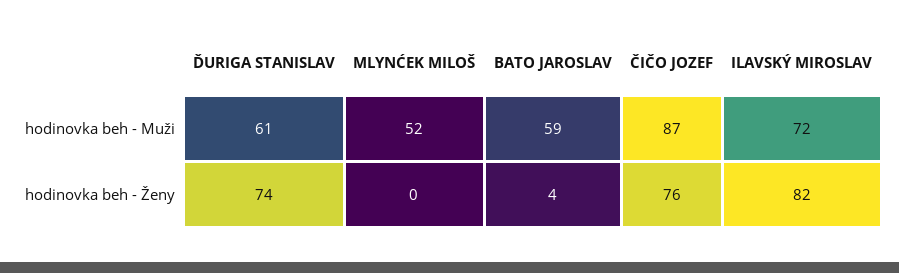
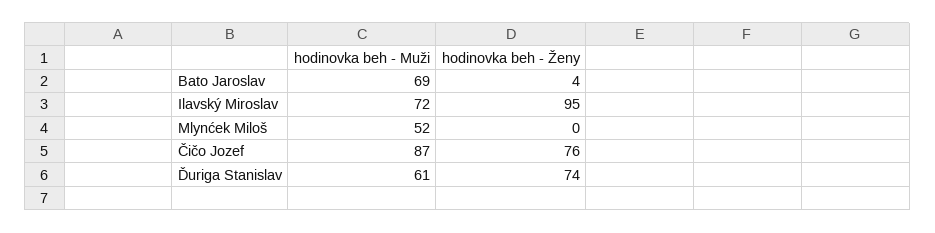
BATO JAROSLAV, hodinovka beh - Muži: 59 -> 69
ILAVSKÝ MIROSLAV, hodinovka beh - Ženy: 82 -> 95

